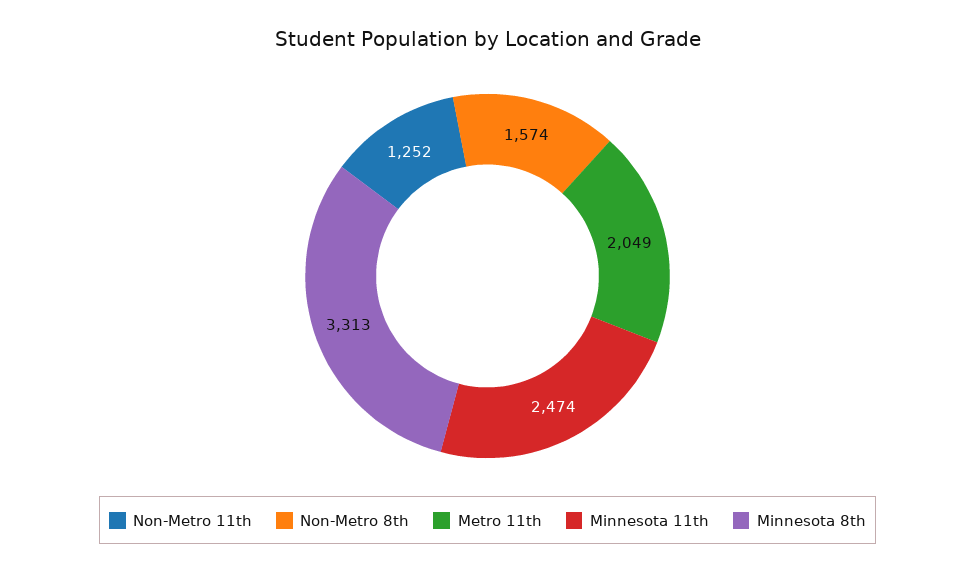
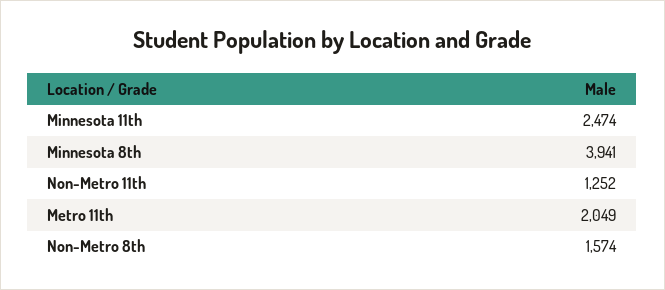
Minnesota 8th: 3313 -> 3941

